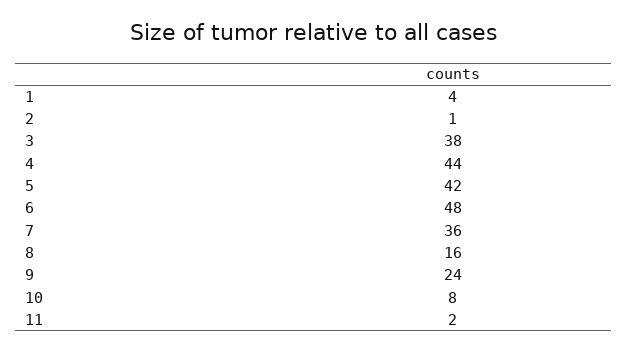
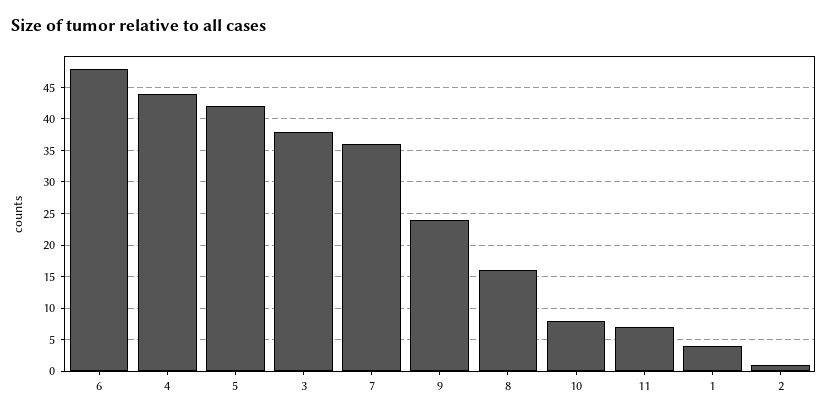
11: 2 -> 7

